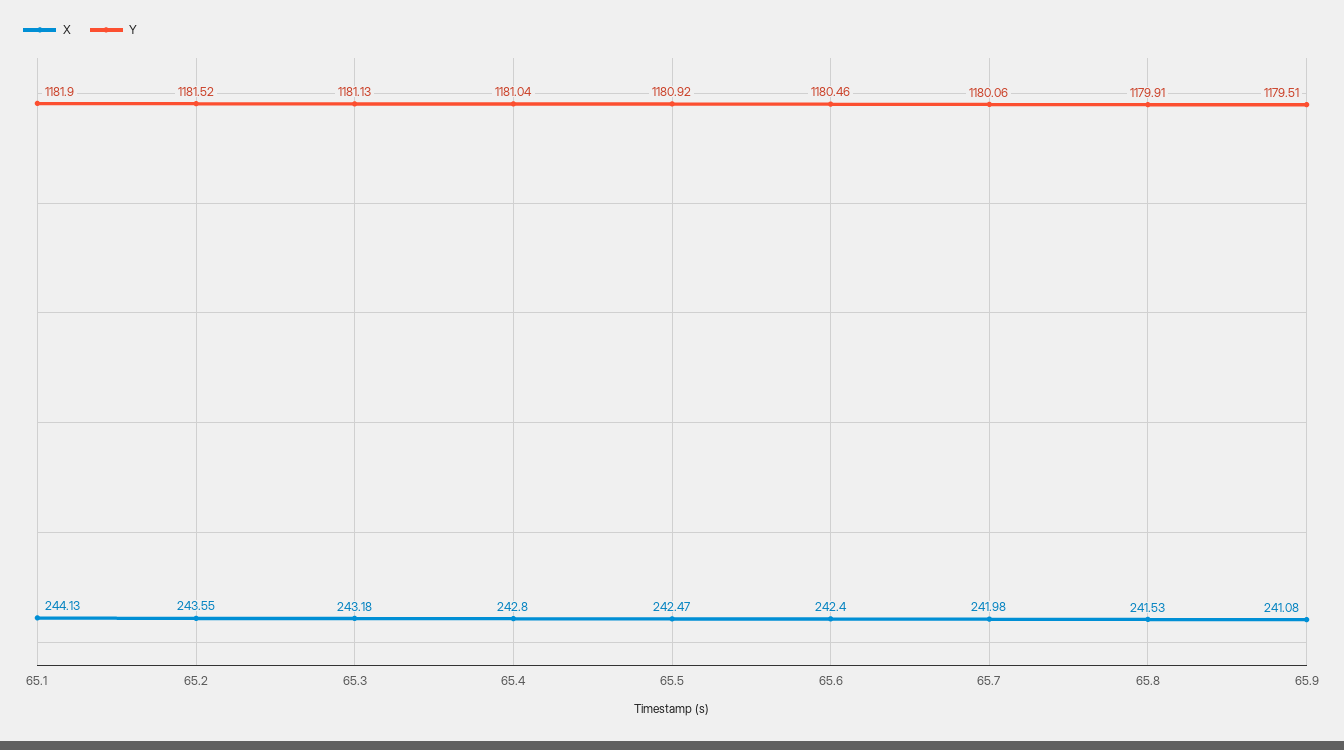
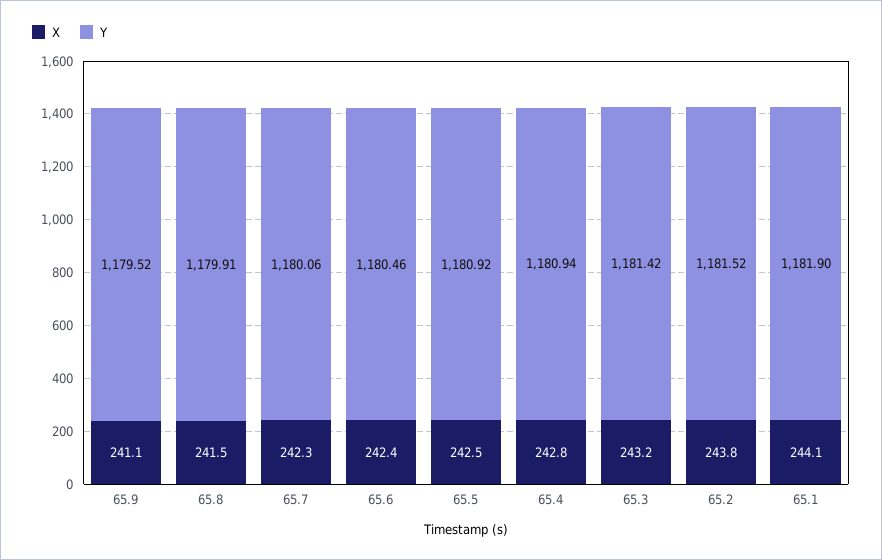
X, 65.2: 243.55 -> 243.8
Y, 65.3: 1181.13 -> 1181.42
Y, 65.4: 1181.04 -> 1180.94
X, 65.7: 241.98 -> 242.3
Y, 65.9: 1179.51 -> 1179.52

